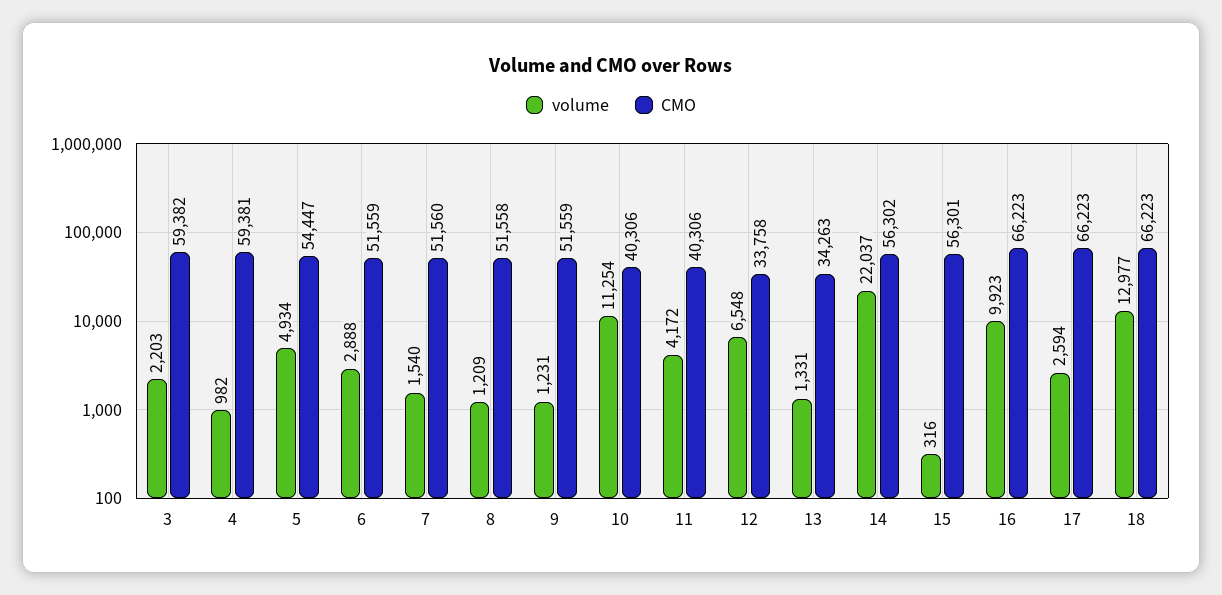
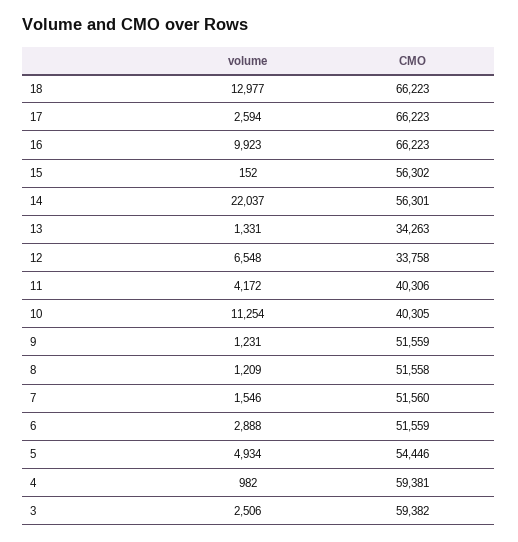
volume, 3: 2203 -> 2506
CMO, 5: 54447 -> 54446
volume, 7: 1540 -> 1546
CMO, 10: 40306 -> 40305
CMO, 14: 56302 -> 56301
volume, 15: 316 -> 152
CMO, 15: 56301 -> 56302

